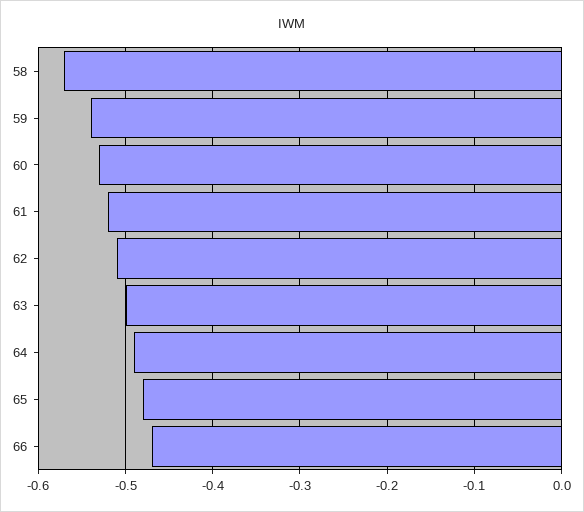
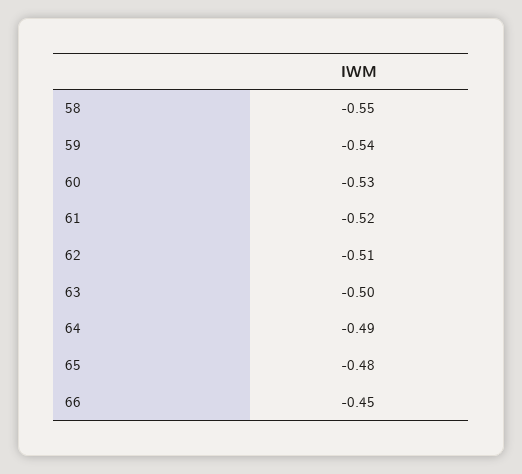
58: -0.57 -> -0.55
66: -0.47 -> -0.45

